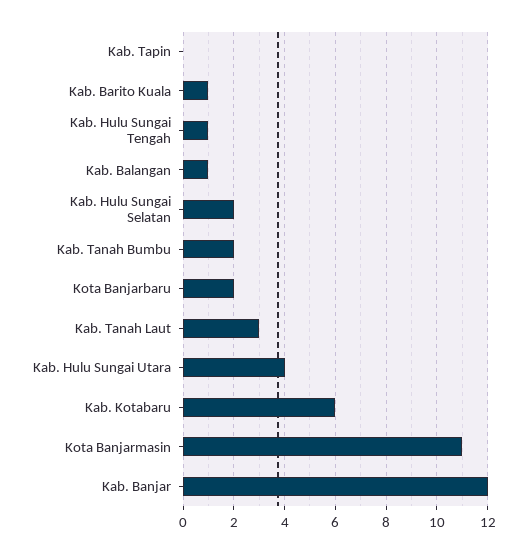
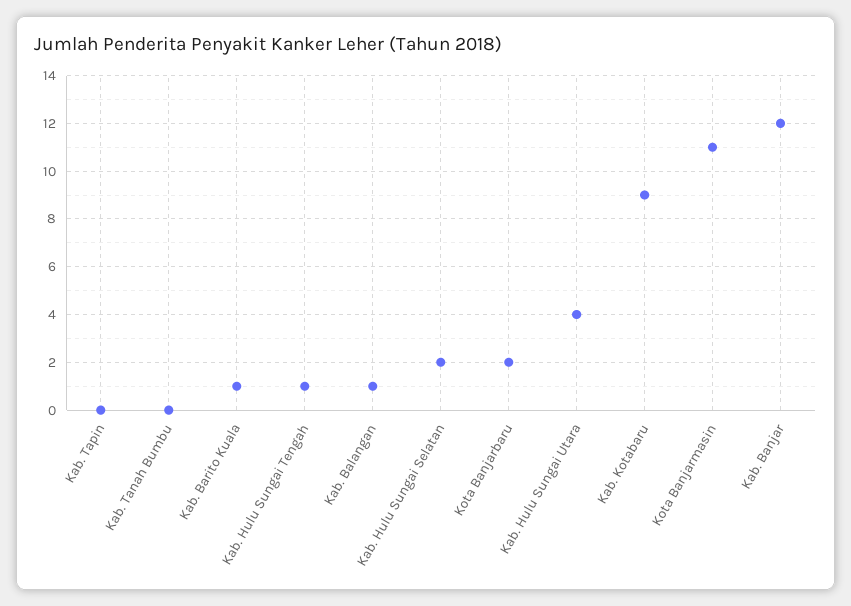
Kab. Tanah Bumbu: 2 -> 0
Kab. Tanah Laut: 3 -> none
Kab. Kotabaru: 6 -> 9

